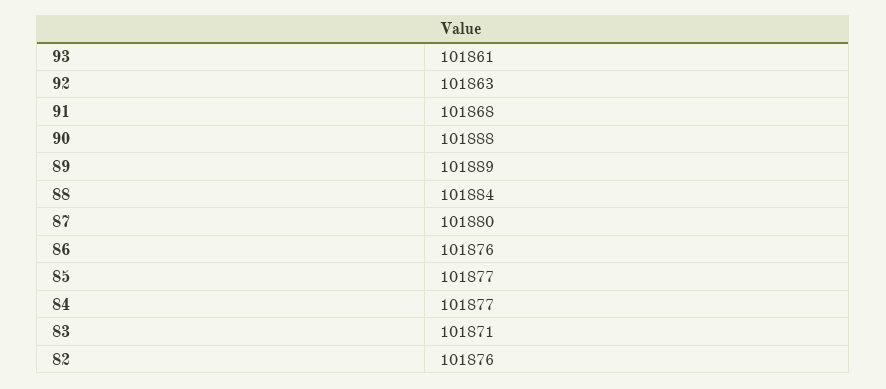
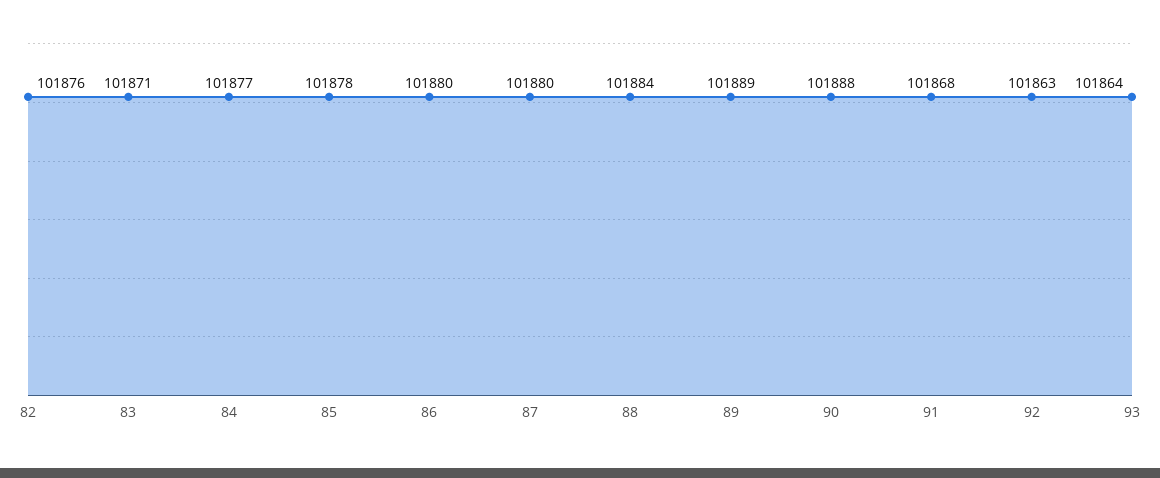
93: 101861 -> 101864
86: 101876 -> 101880
85: 101877 -> 101878

